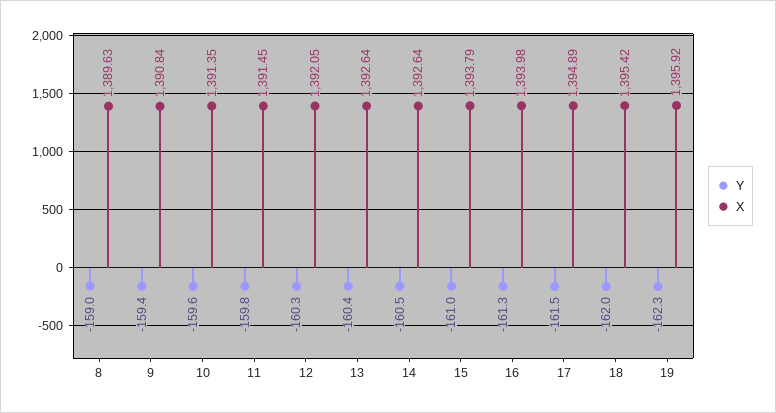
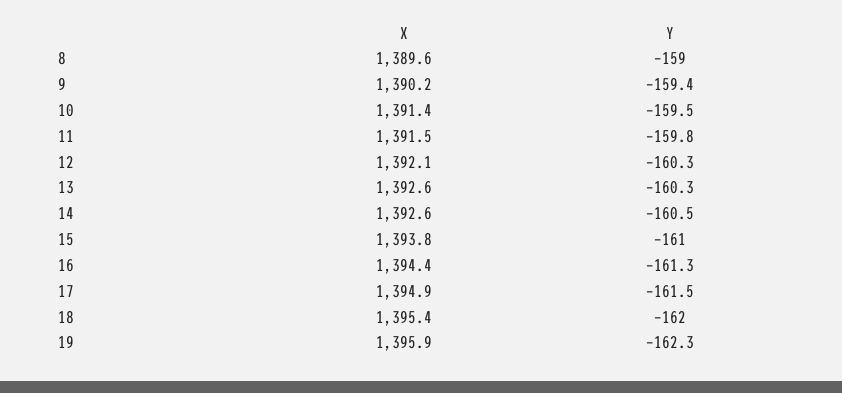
X, 9: 1390.84 -> 1390.2
Y, 10: -159.6 -> -159.5
Y, 13: -160.4 -> -160.3
X, 16: 1393.98 -> 1394.4

